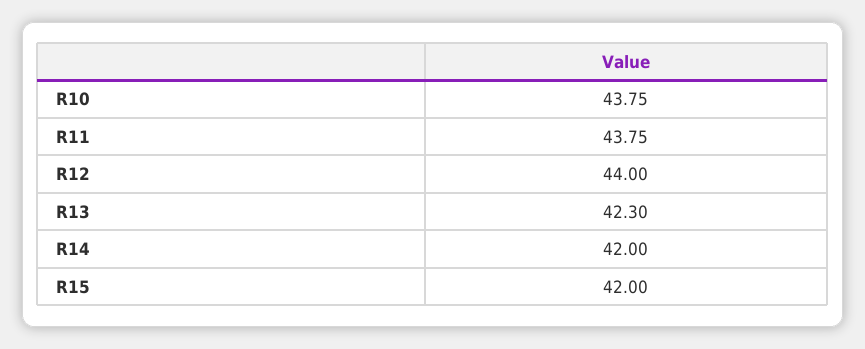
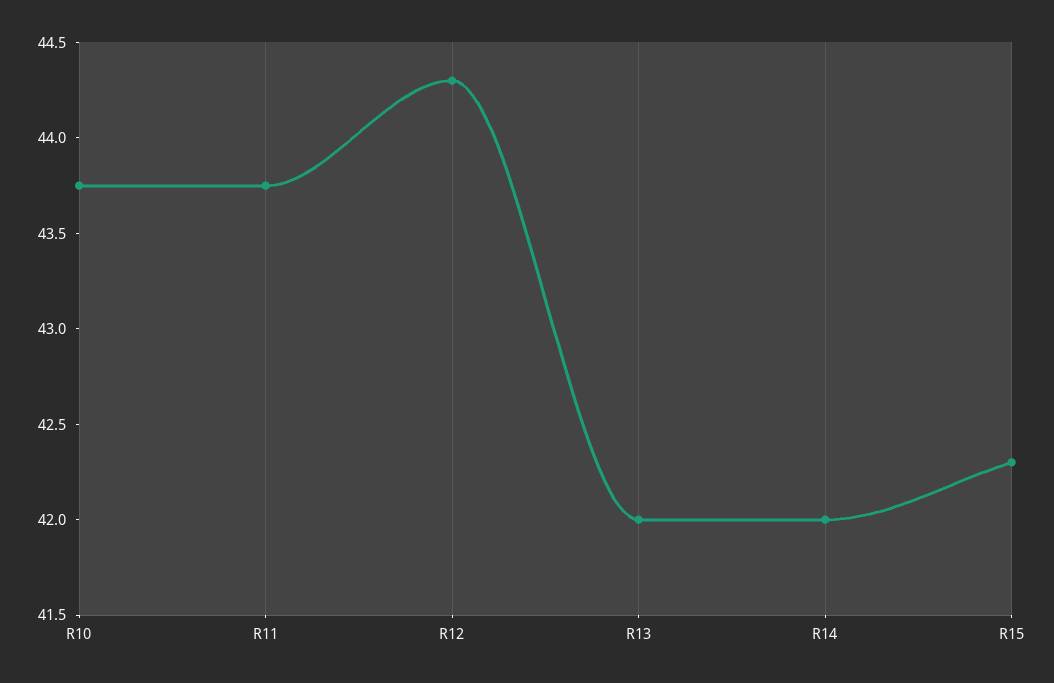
R12: 44 -> 44.3
R13: 42.3 -> 42
R15: 42 -> 42.3

